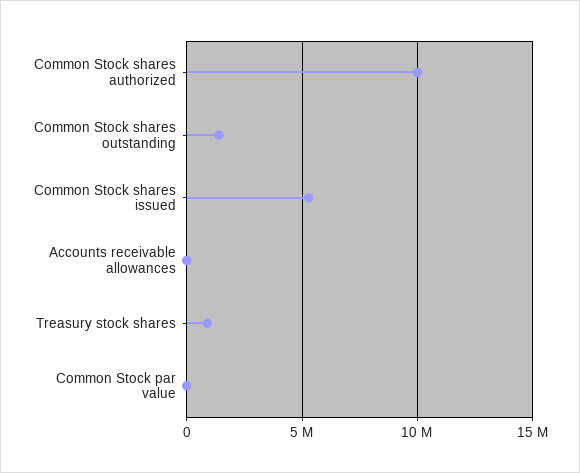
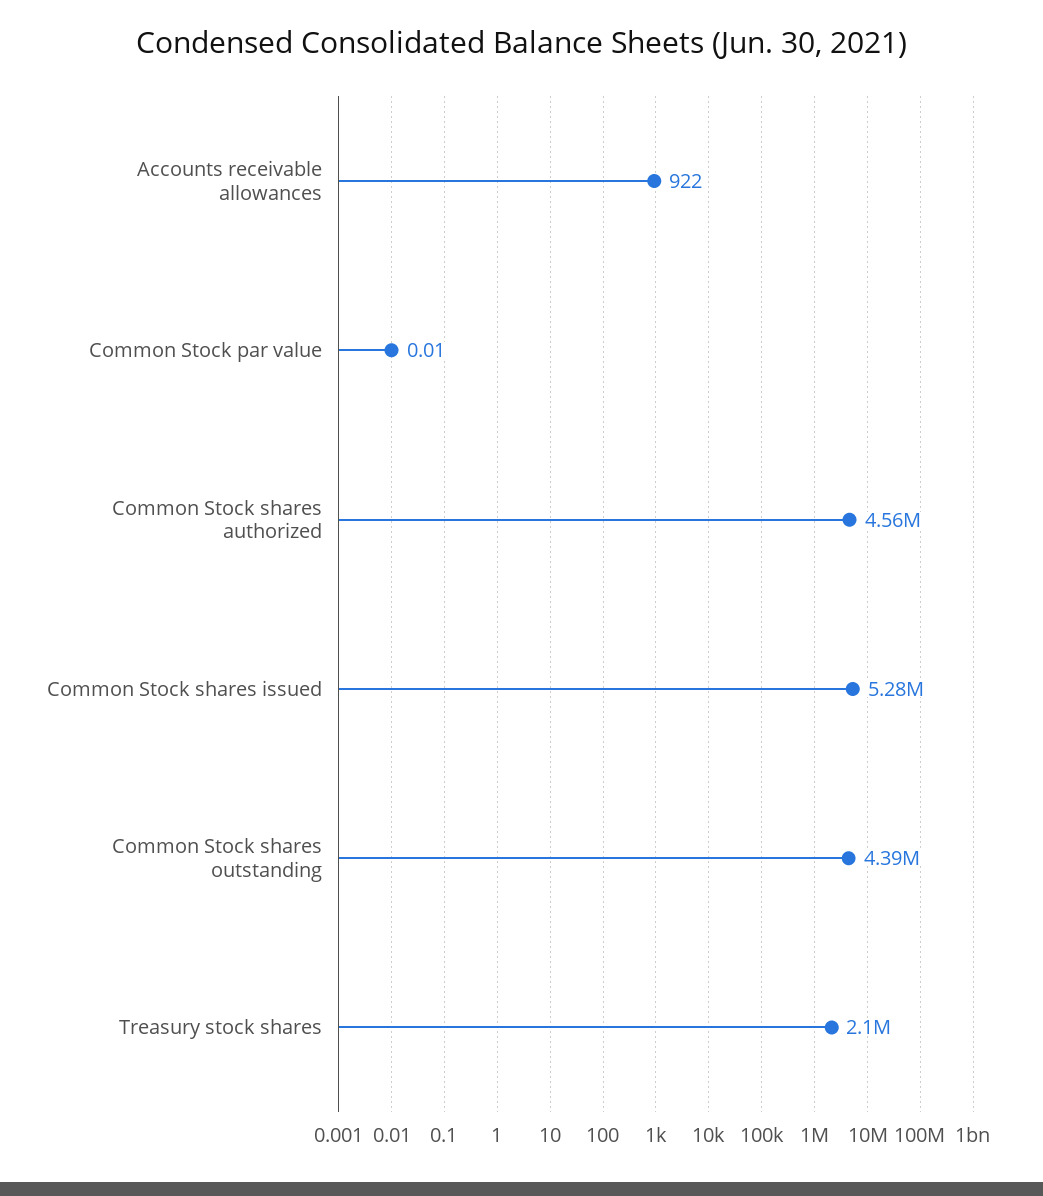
Common Stock shares authorized: 10000000 -> 4560000
Common Stock shares outstanding: 1500000 -> 4390000
Treasury stock shares: 1000000 -> 2100000

